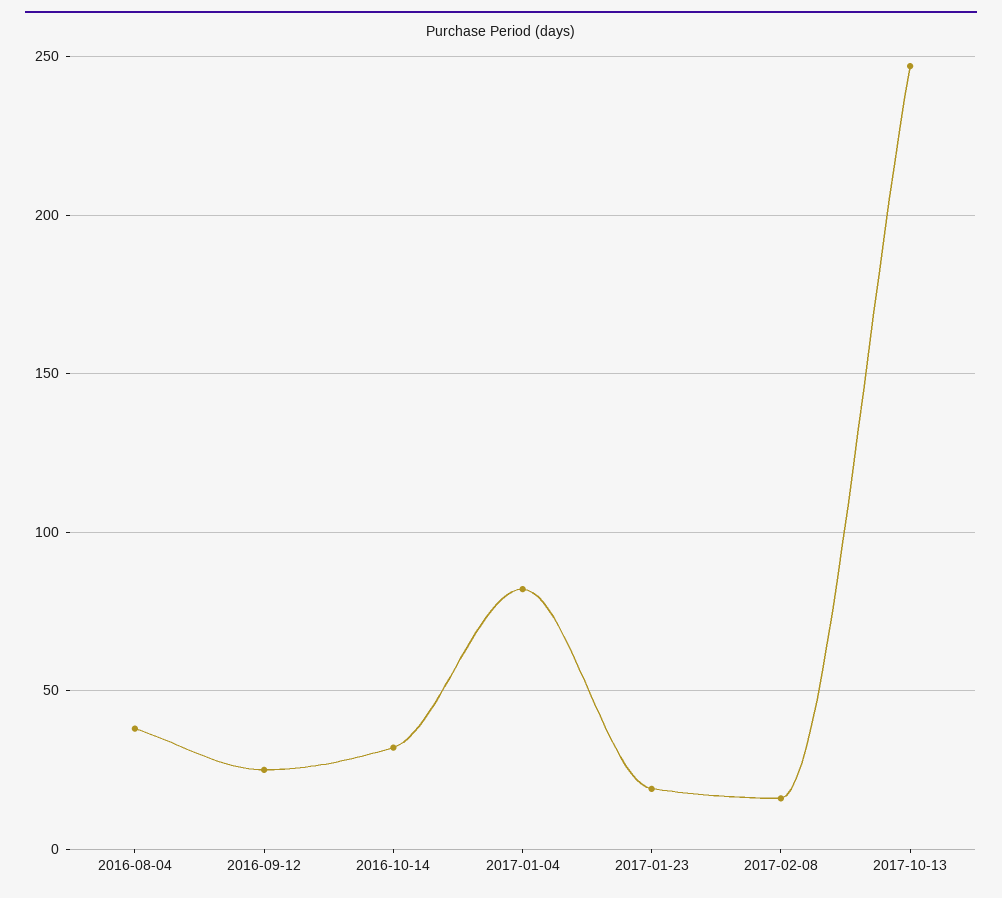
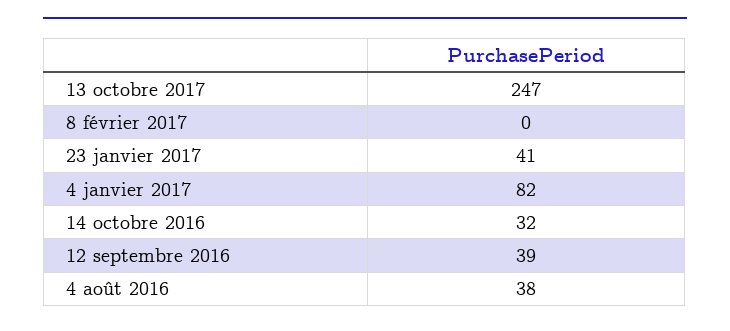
2016-09-12: 25 -> 39
2017-01-23: 20 -> 41
2017-02-08: 15 -> 0

